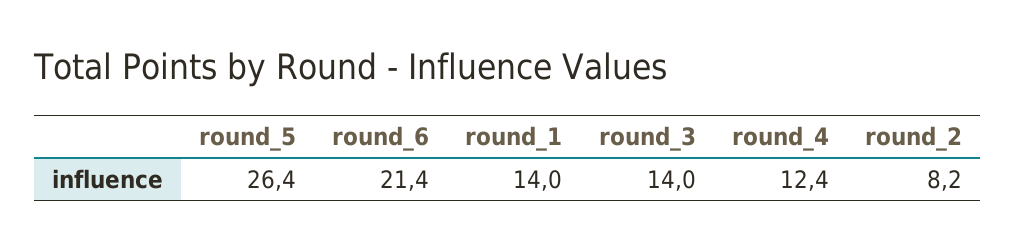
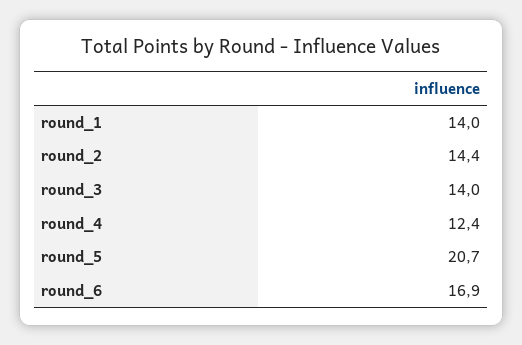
round_5: 26.4 -> 20.7
round_6: 21.4 -> 16.9
round_2: 8.2 -> 14.4

